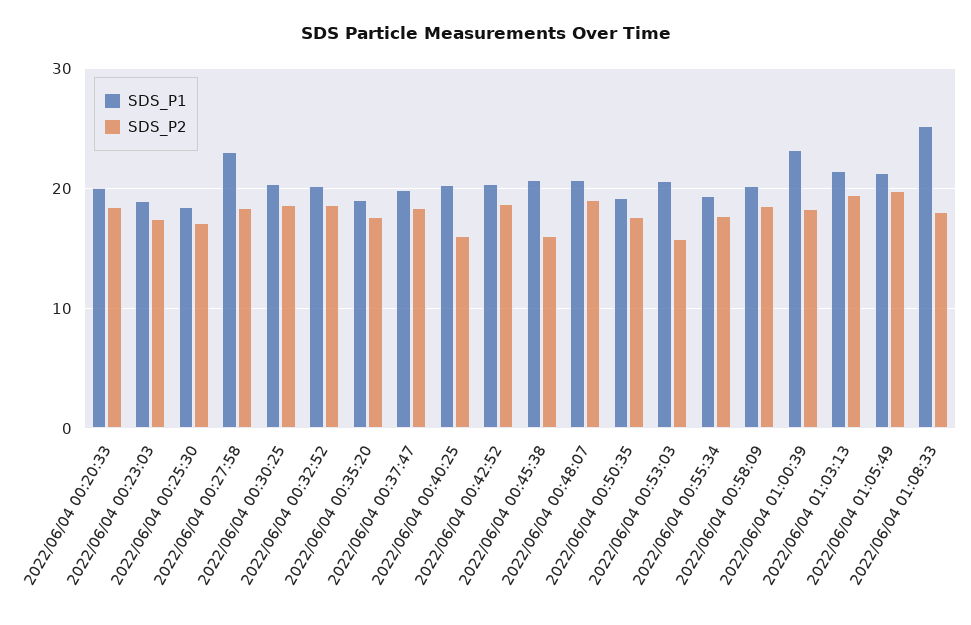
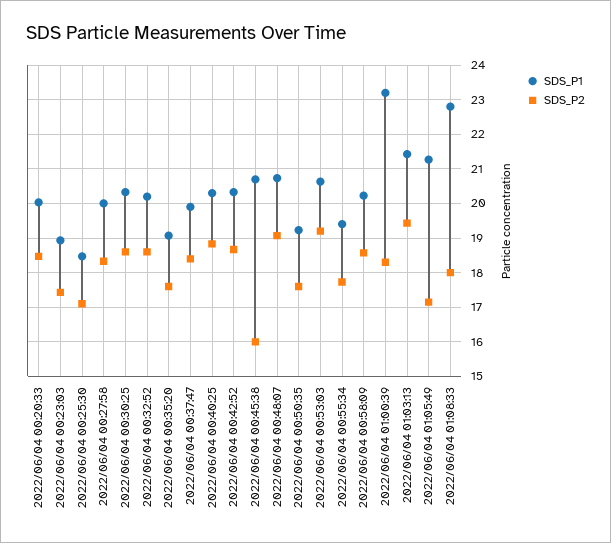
SDS_P1, 2022/06/04 00:27:58: 23 -> 20
SDS_P2, 2022/06/04 00:40:25: 16 -> 18.8
SDS_P2, 2022/06/04 00:53:03: 16 -> 19.2
SDS_P2, 2022/06/04 01:05:49: 20 -> 17.2
SDS_P1, 2022/06/04 01:08:33: 25 -> 22.8

